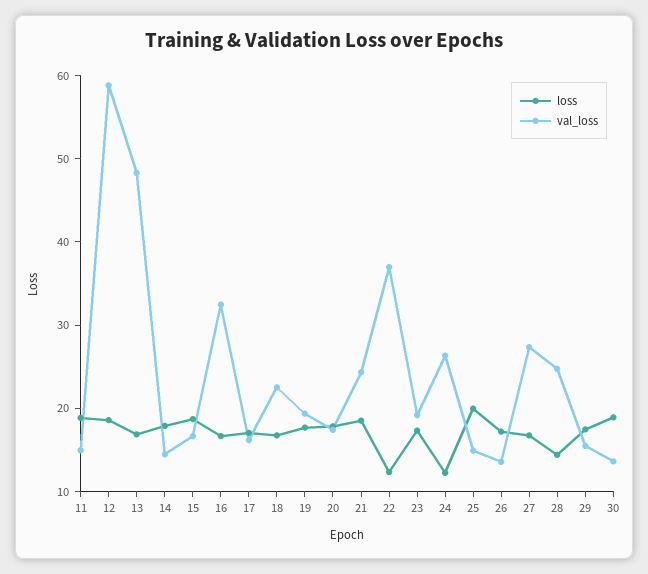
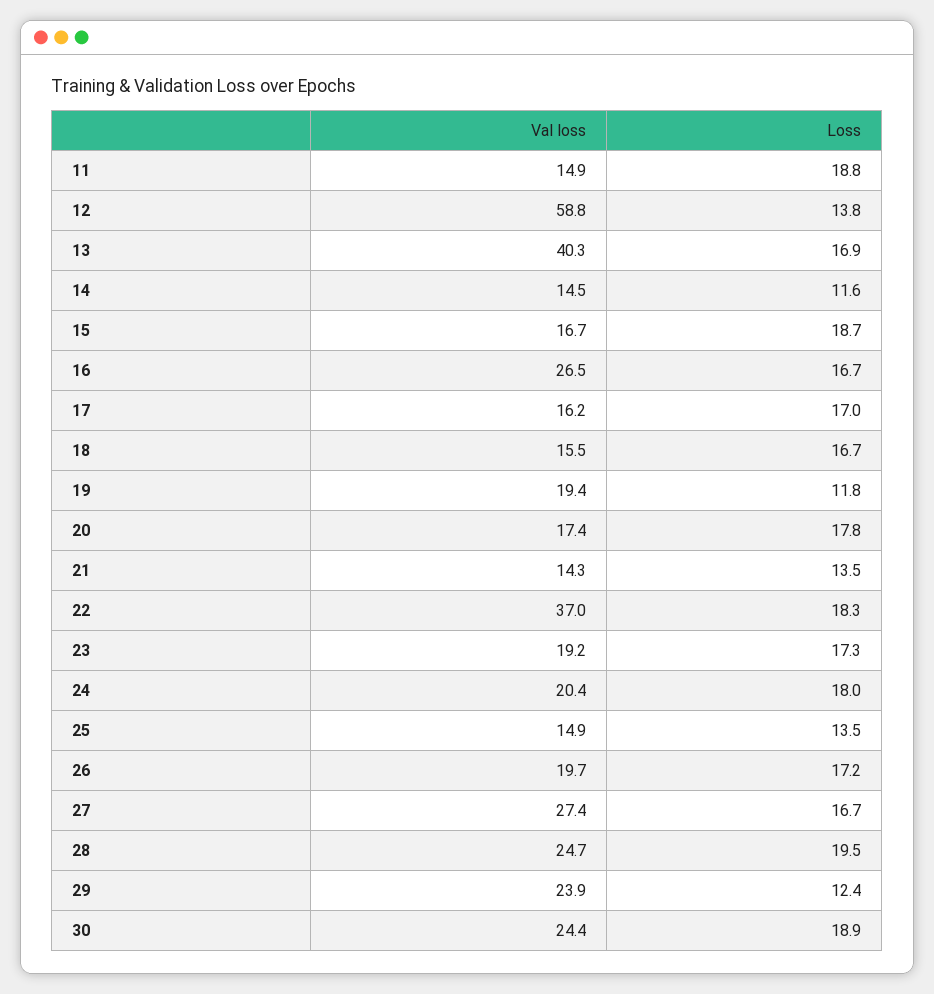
loss, 12: 18 -> 13.8
val_loss, 13: 48 -> 40.3
loss, 14: 18 -> 11.6
val_loss, 16: 32 -> 26.5
val_loss, 18: 22 -> 15.5
loss, 19: 18 -> 11.8
loss, 21: 18 -> 13.5
val_loss, 21: 24 -> 14.3
loss, 22: 12 -> 18.3
loss, 24: 12 -> 18
val_loss, 24: 26 -> 20.4
loss, 25: 20 -> 13.5
val_loss, 26: 14 -> 19.7
loss, 28: 14 -> 19.5
loss, 29: 18 -> 12.4
val_loss, 29: 16 -> 23.9
val_loss, 30: 14 -> 24.4

